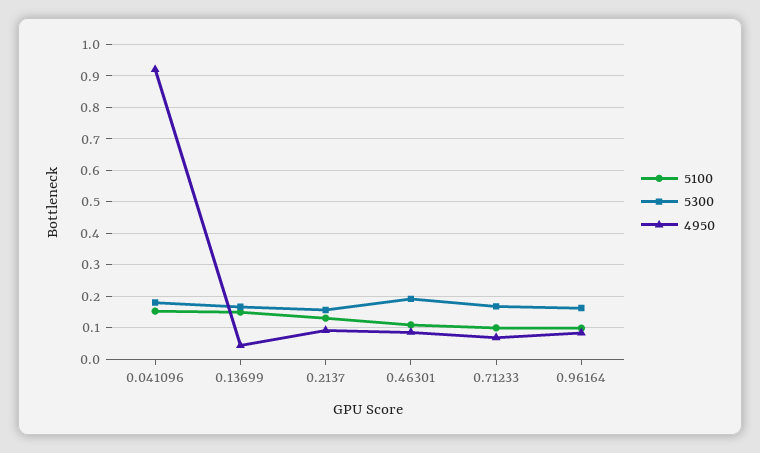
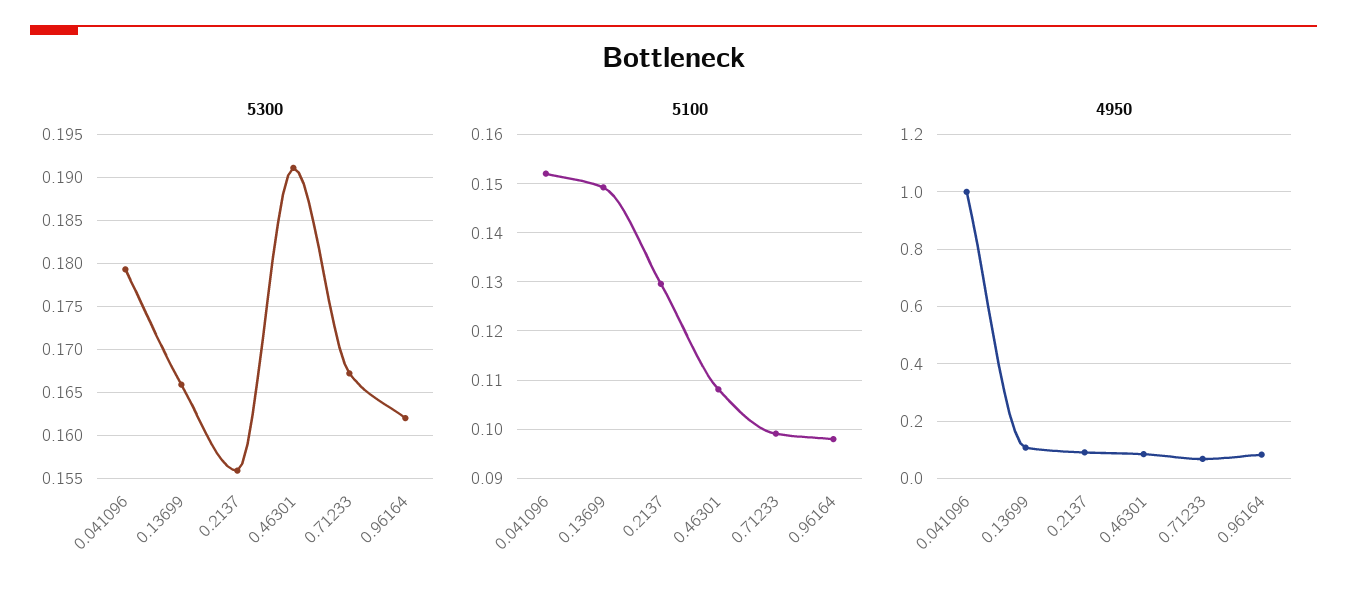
4950, 0.041096: 0.92 -> 1
4950, 0.13699: 0.04 -> 0.1

